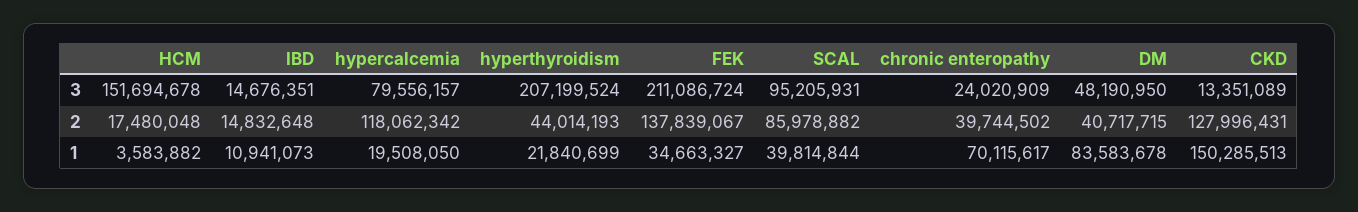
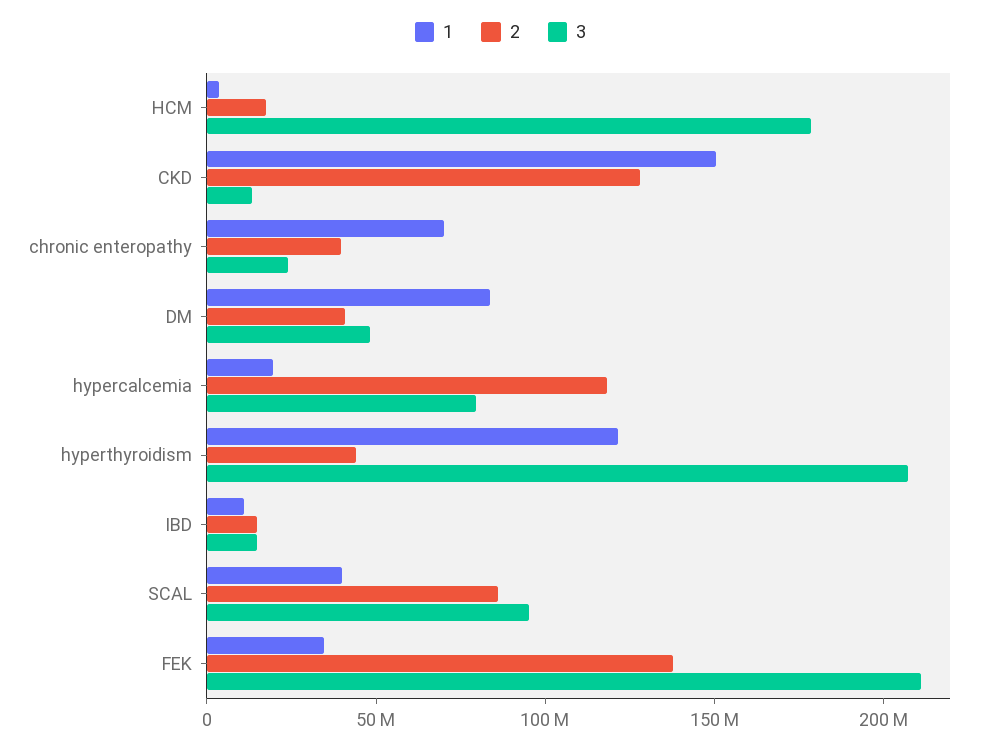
3, HCM: 151694678 -> 180000000
1, hyperthyroidism: 21840699 -> 120000000

